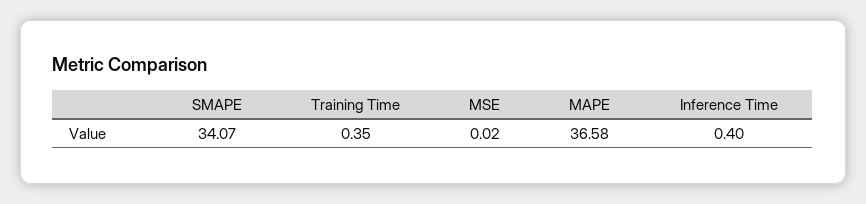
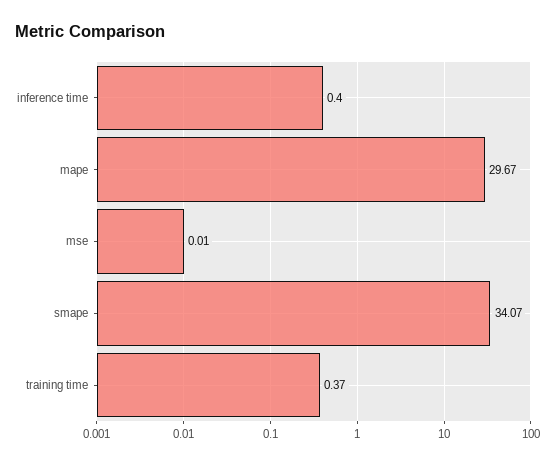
Training Time: 0.35 -> 0.37
MSE: 0.02 -> 0.01
MAPE: 36.58 -> 29.67

